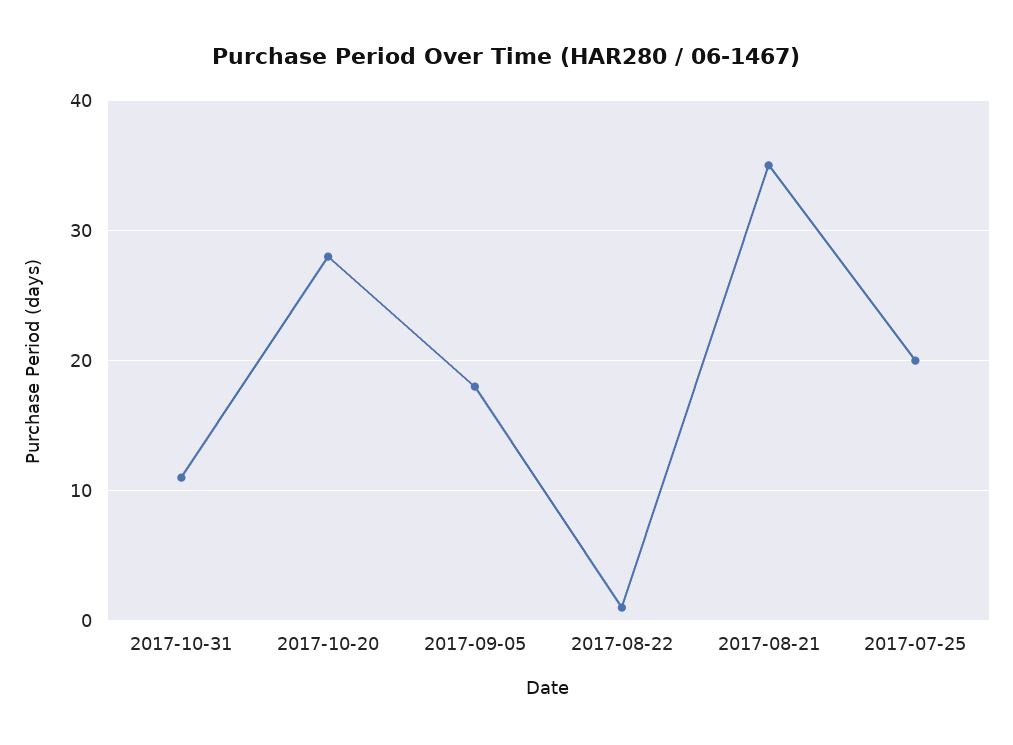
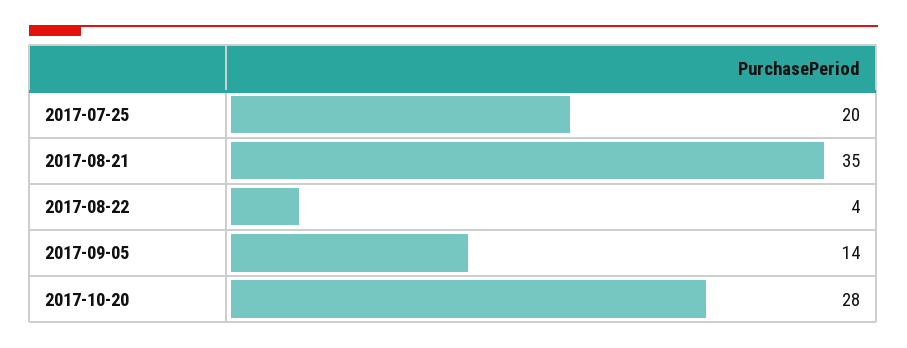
2017-10-31: 11 -> none
2017-09-05: 18 -> 14
2017-08-22: 1 -> 4

